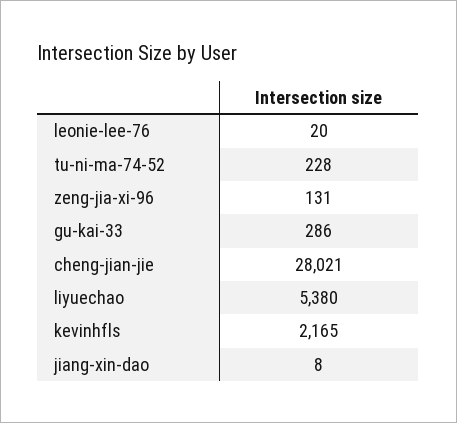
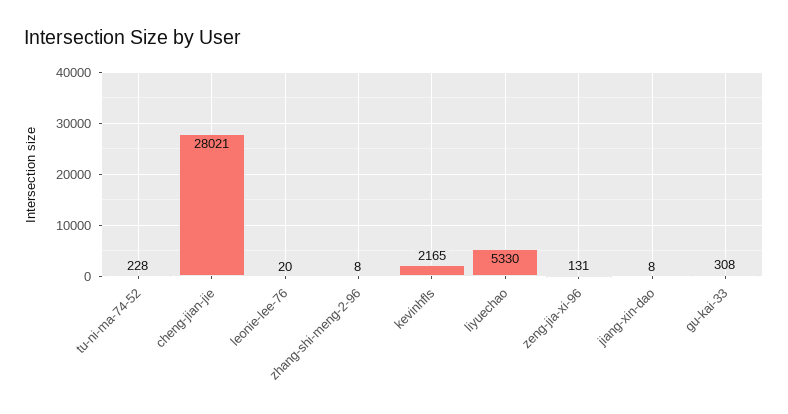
gu-kai-33: 286 -> 308
liyuechao: 5380 -> 5330
zhang-shi-meng-2-96: none -> 8

